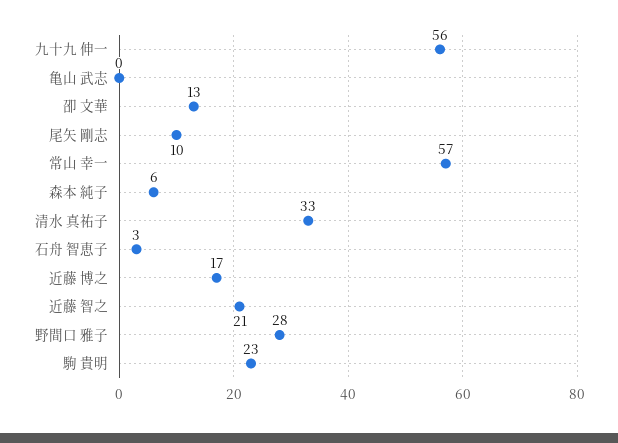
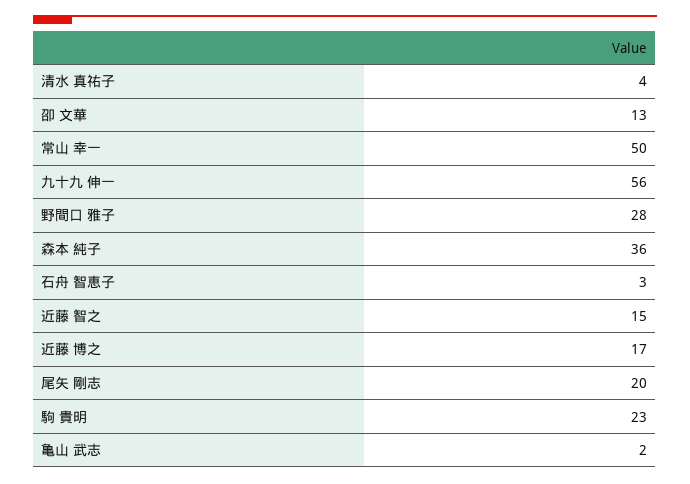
亀山 武志: 0 -> 2
尾矢 剛志: 10 -> 20
常山 幸一: 57 -> 50
森本 純子: 6 -> 36
清水 真祐子: 33 -> 4
近藤 智之: 21 -> 15

